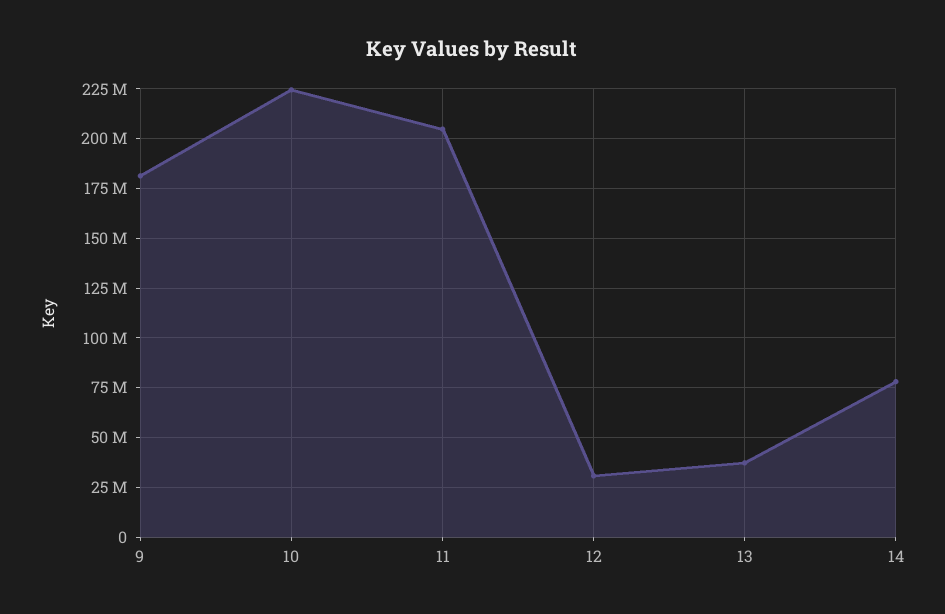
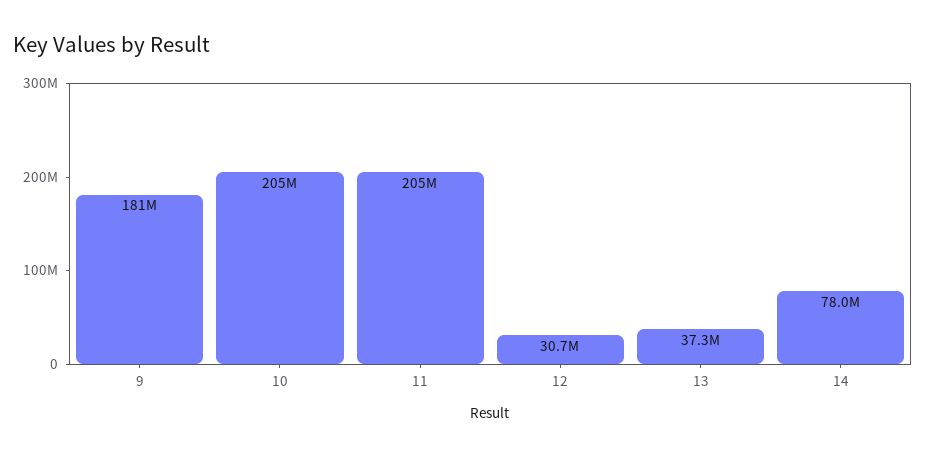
10: 225000000 -> 205000000

